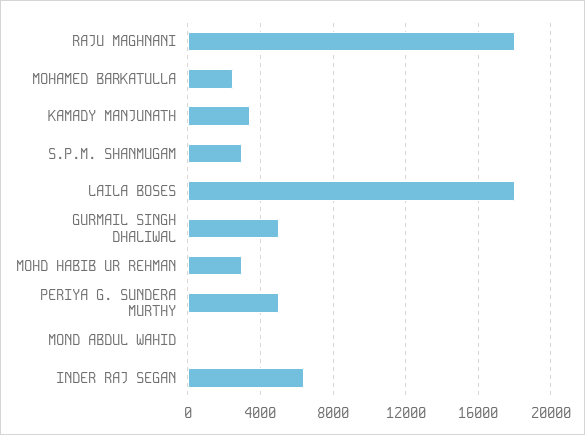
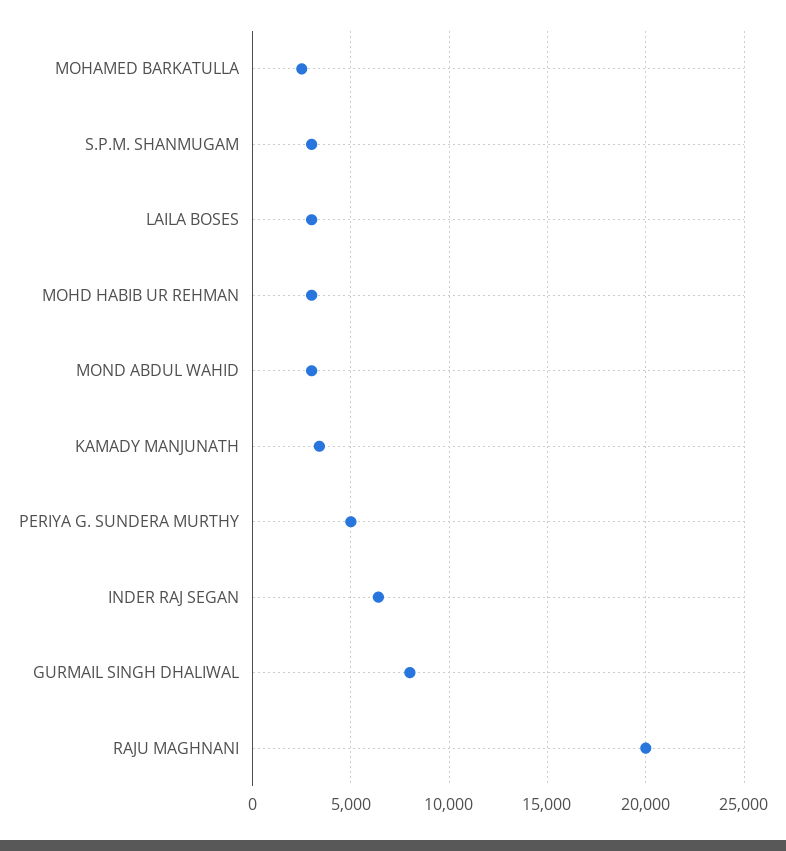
RAJU MAGHNANI: 18000 -> 20000
LAILA BOSES: 18000 -> 3000
GURMAIL SINGH DHALIWAL: 5000 -> 8000
MOND ABDUL WAHID: 0 -> 3000

